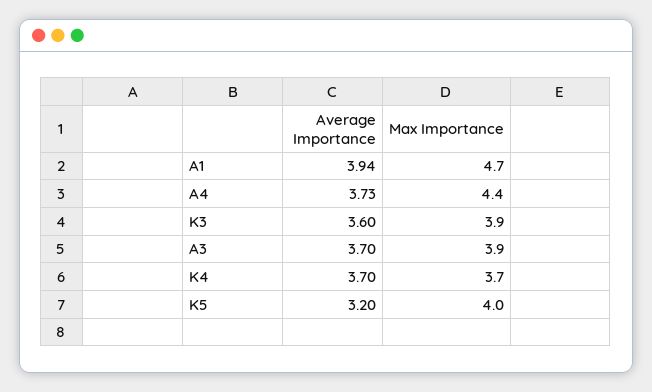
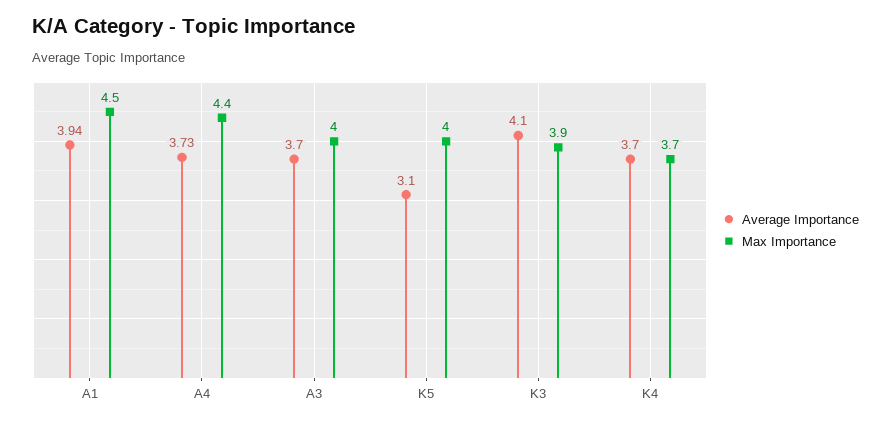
Max Importance, A1: 4.7 -> 4.5
Average Importance, K3: 3.6 -> 4.1
Max Importance, A3: 3.9 -> 4
Average Importance, K5: 3.2 -> 3.1

